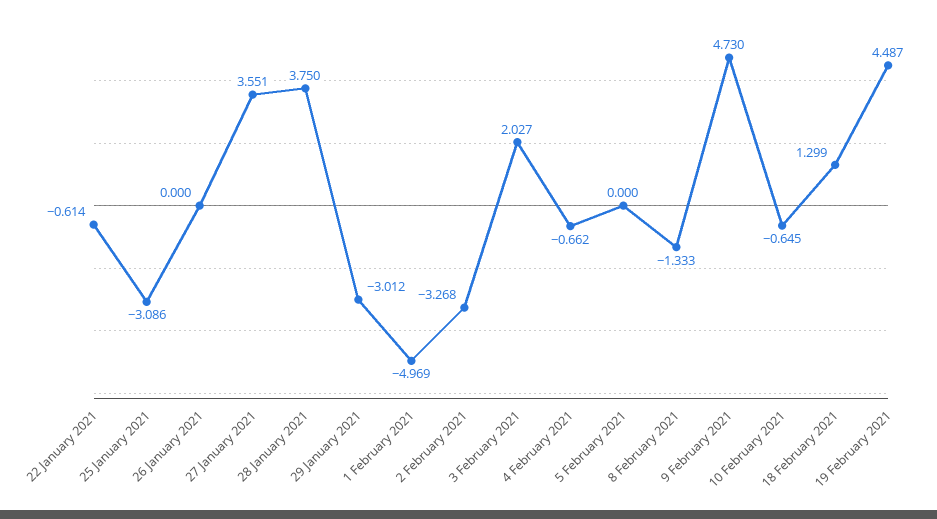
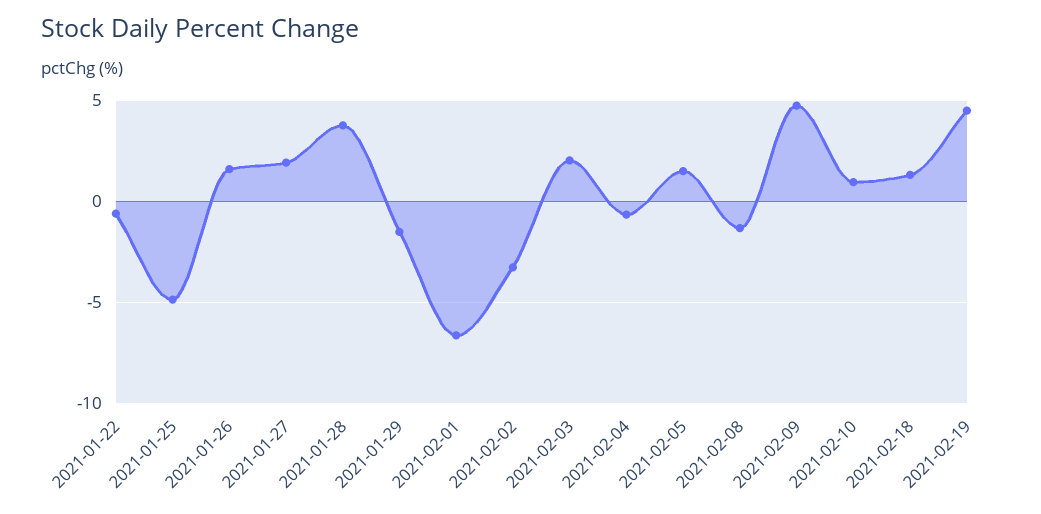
25 January 2021: -3.086 -> -5
26 January 2021: 0 -> 1.5
27 January 2021: 3.551 -> 2
29 January 2021: -3.012 -> -1.5
1 February 2021: -4.969 -> -6.5
5 February 2021: 0 -> 1.5
10 February 2021: -0.645 -> 1

